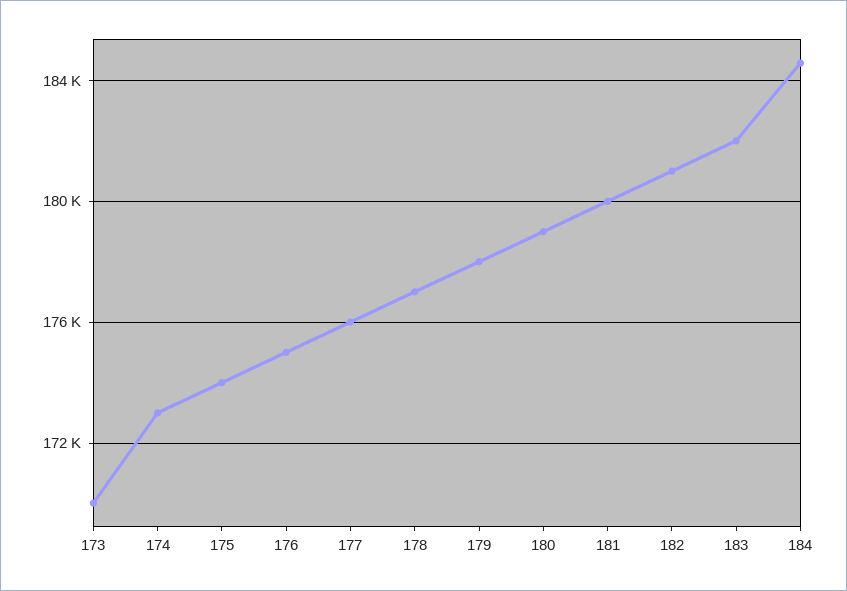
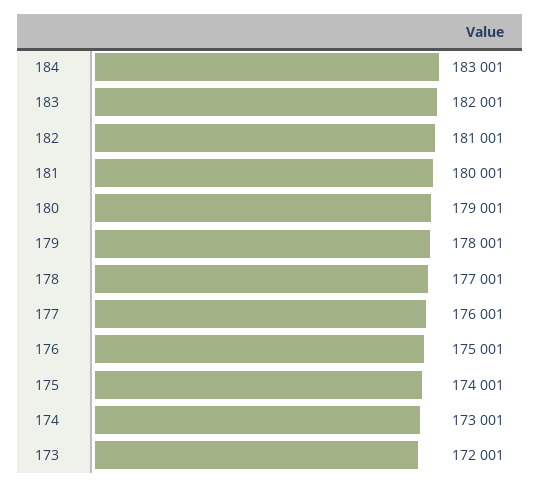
173: 170000 -> 172001
184: 184500 -> 183001

